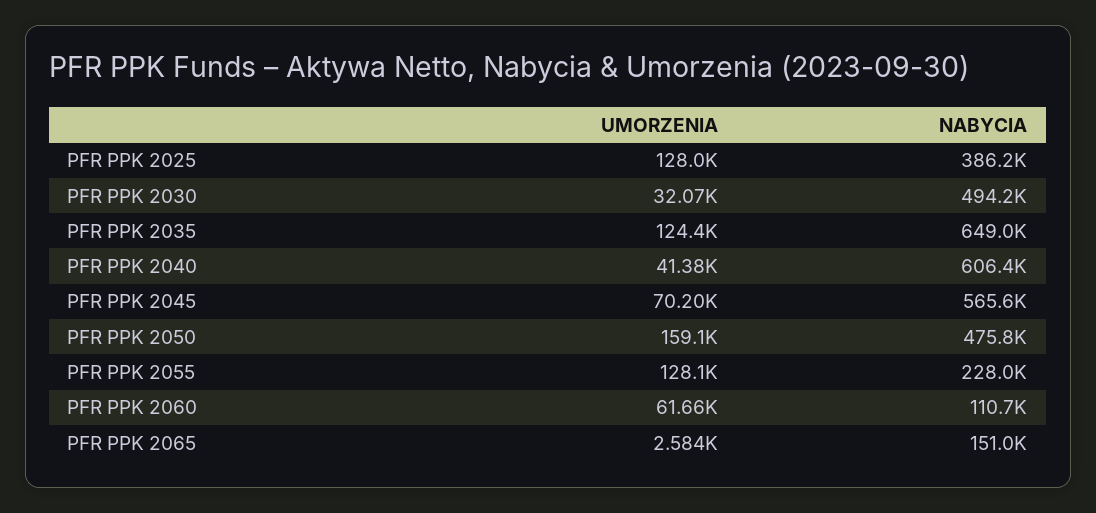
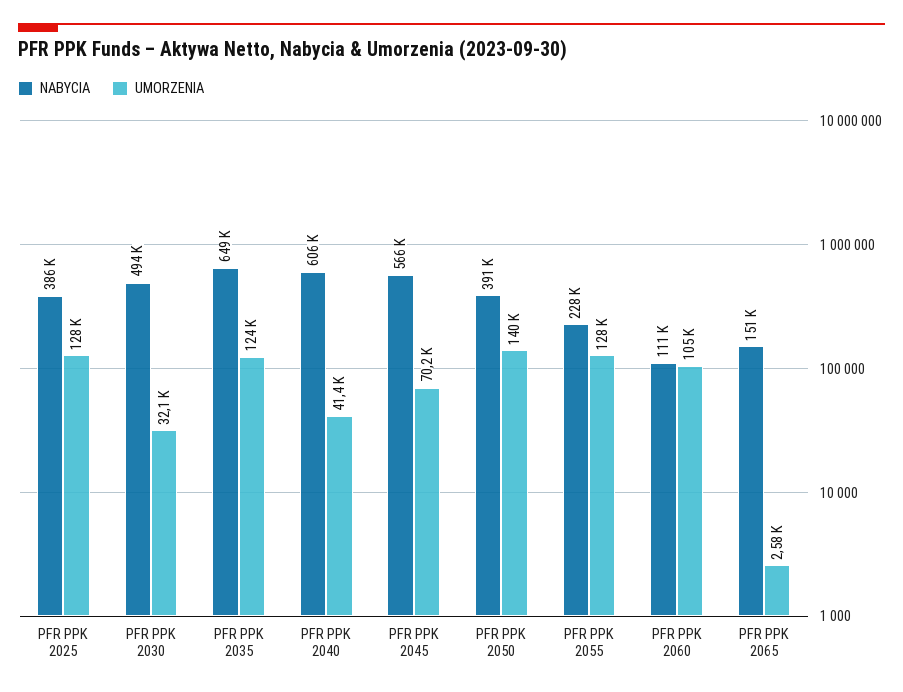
UMORZENIA, PFR PPK 2050: 159100 -> 140000
NABYCIA, PFR PPK 2050: 475800 -> 391000
UMORZENIA, PFR PPK 2060: 61660 -> 105000

